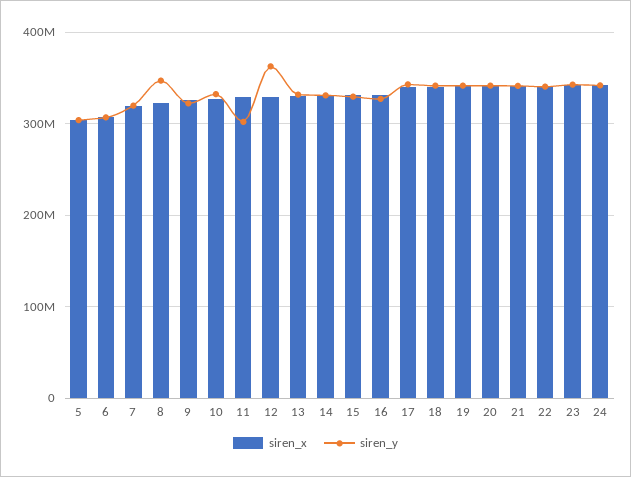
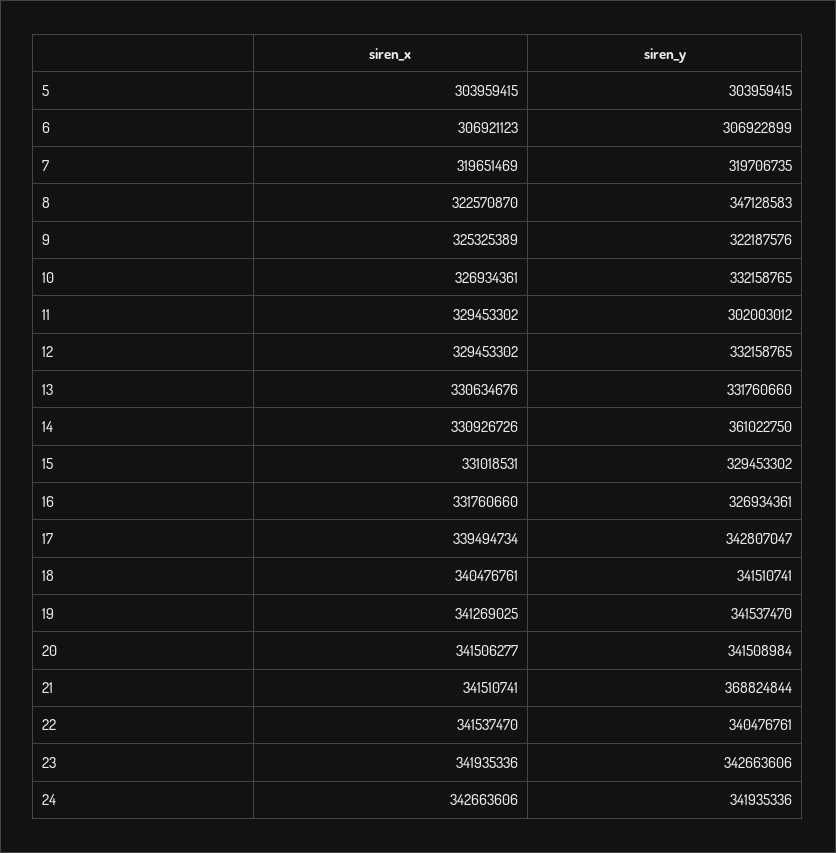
siren_y, 12: 360000000 -> 332158765
siren_y, 14: 330000000 -> 361022750
siren_y, 21: 340000000 -> 368824844

